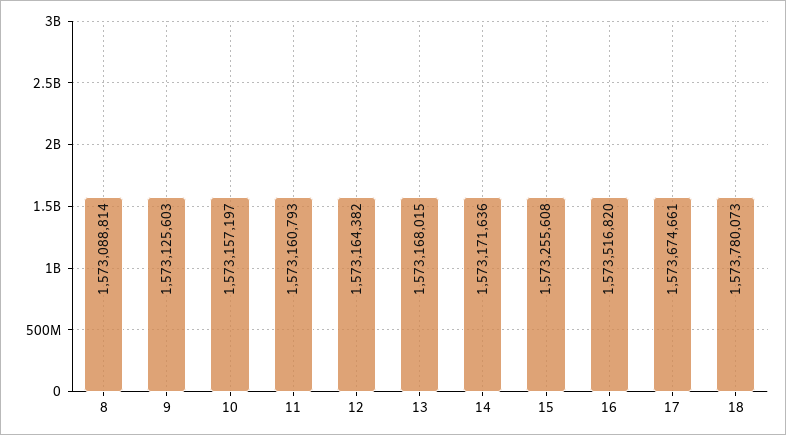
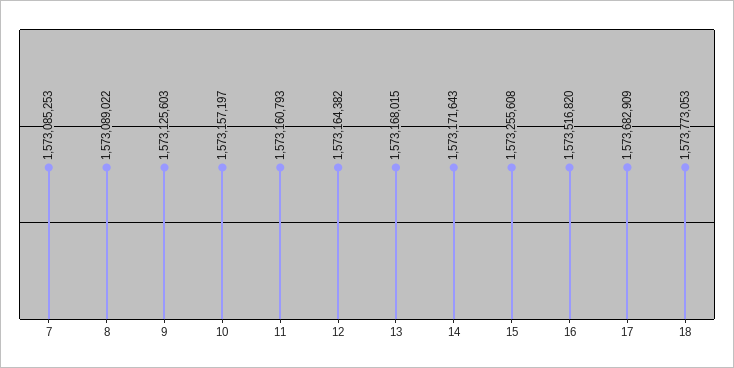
8: 1573088814 -> 1573089022
14: 1573171636 -> 1573171643
17: 1573674661 -> 1573682909
18: 1573780073 -> 1573773053
7: none -> 1573085253

